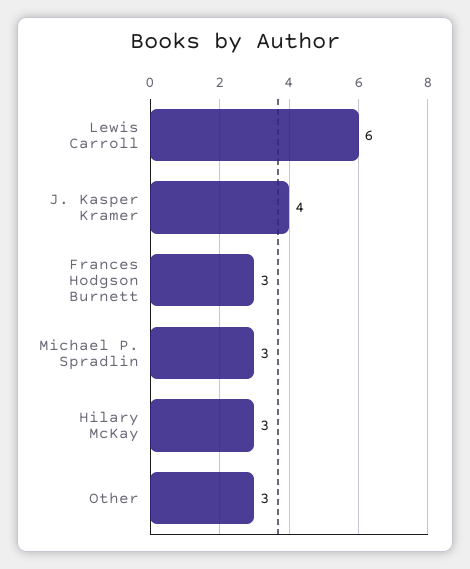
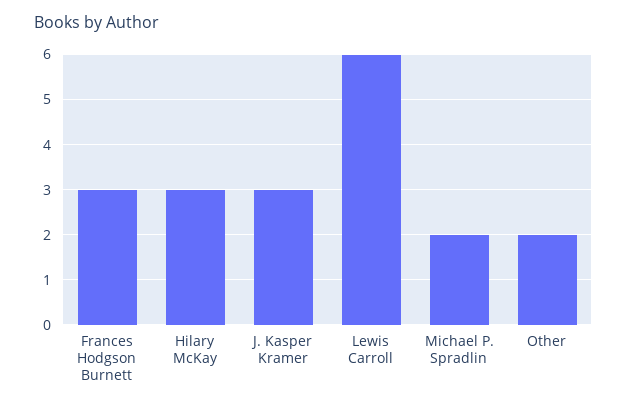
J. Kasper Kramer: 4 -> 3
Michael P. Spradlin: 3 -> 2
Other: 3 -> 2

